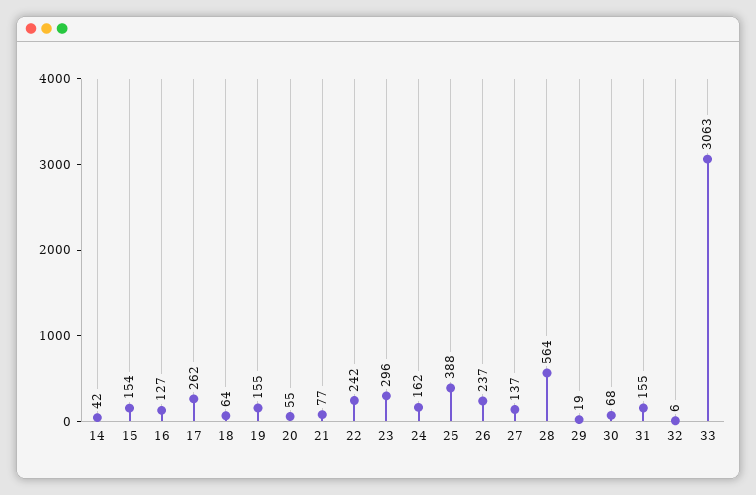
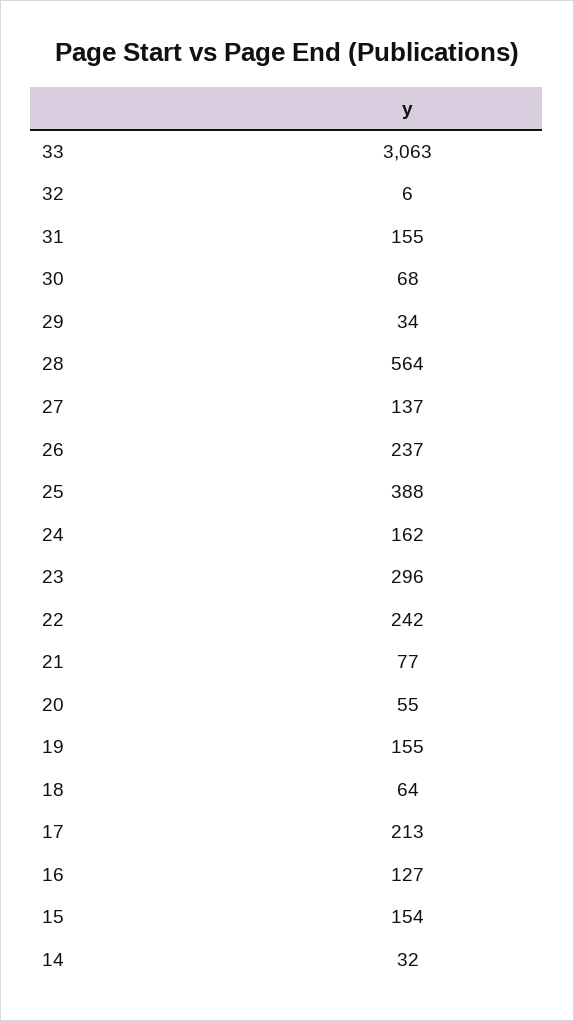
14: 42 -> 32
17: 262 -> 213
29: 19 -> 34

